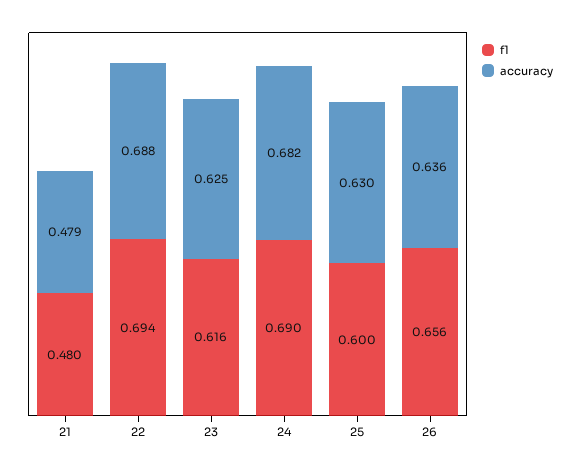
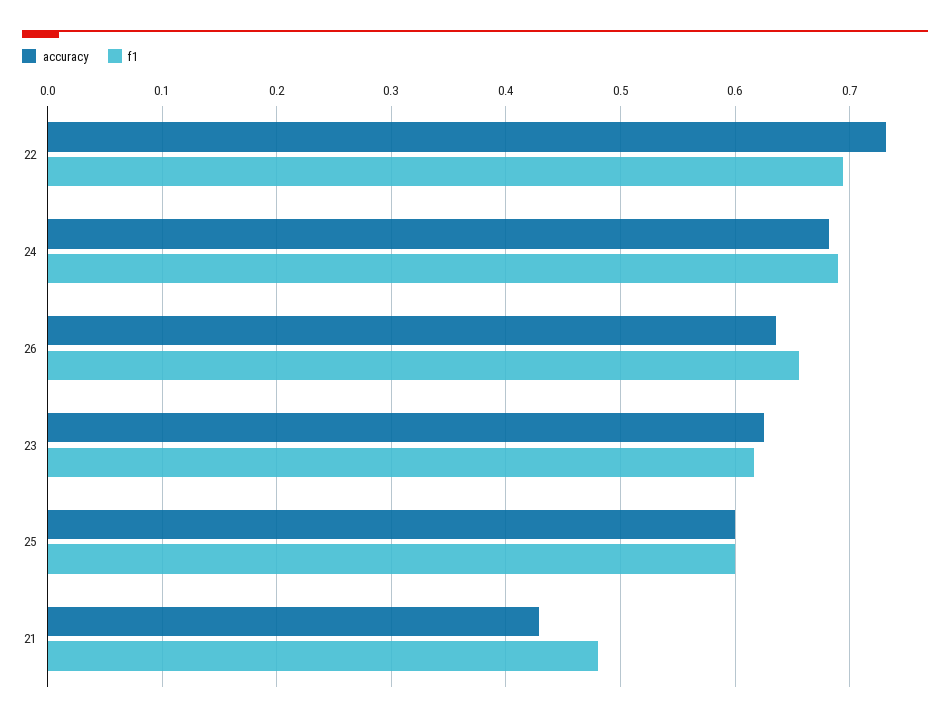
accuracy, 21: 0.479 -> 0.43
accuracy, 22: 0.688 -> 0.73
accuracy, 25: 0.63 -> 0.6

